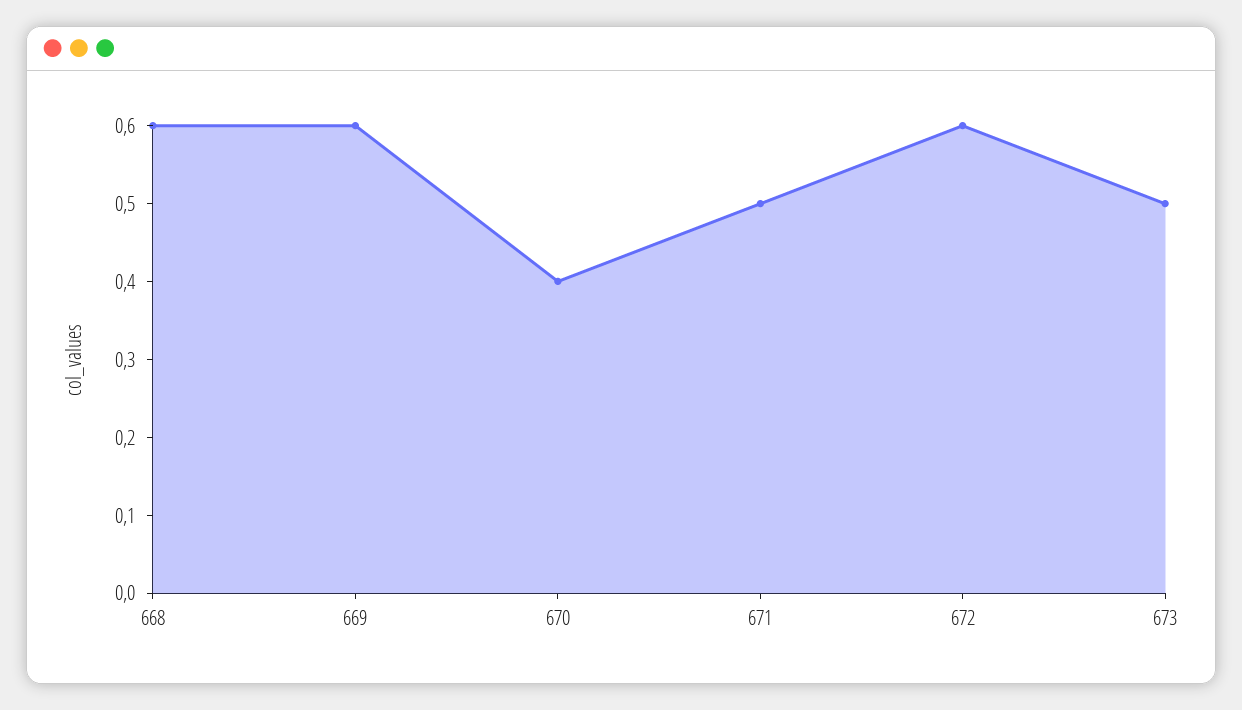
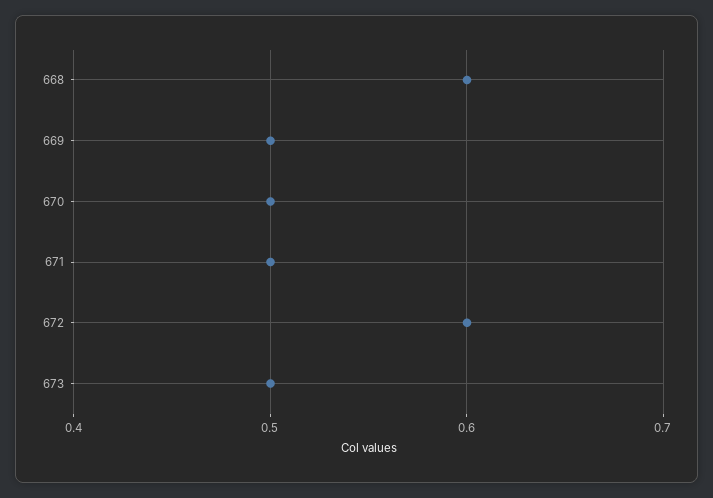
669: 0.6 -> 0.5
670: 0.4 -> 0.5

